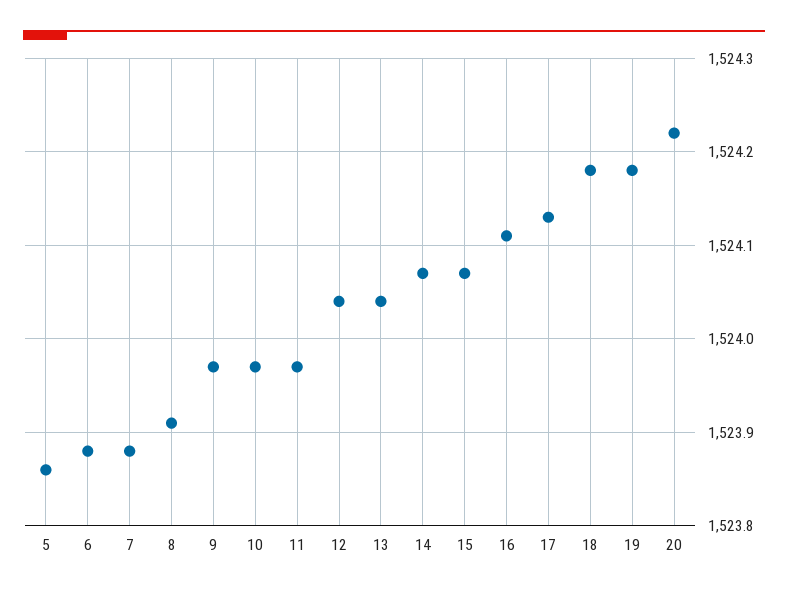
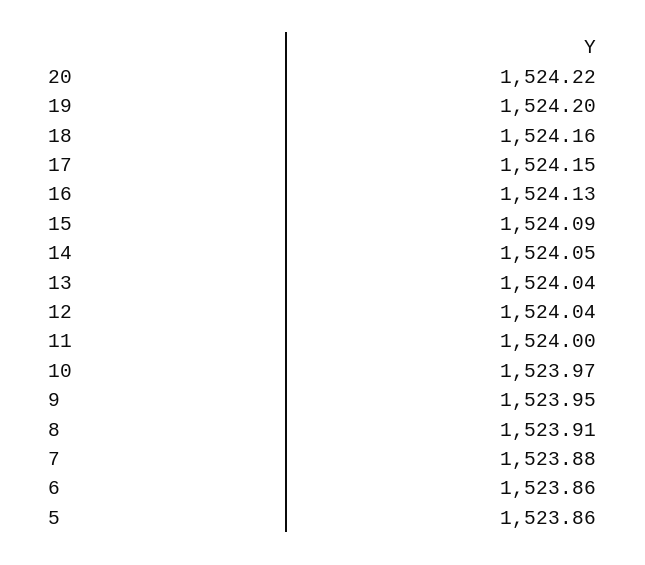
6: 1523.88 -> 1523.86
9: 1523.97 -> 1523.95
11: 1523.97 -> 1524
14: 1524.07 -> 1524.05
15: 1524.07 -> 1524.09
16: 1524.11 -> 1524.13
17: 1524.13 -> 1524.15
18: 1524.18 -> 1524.16
19: 1524.18 -> 1524.2

